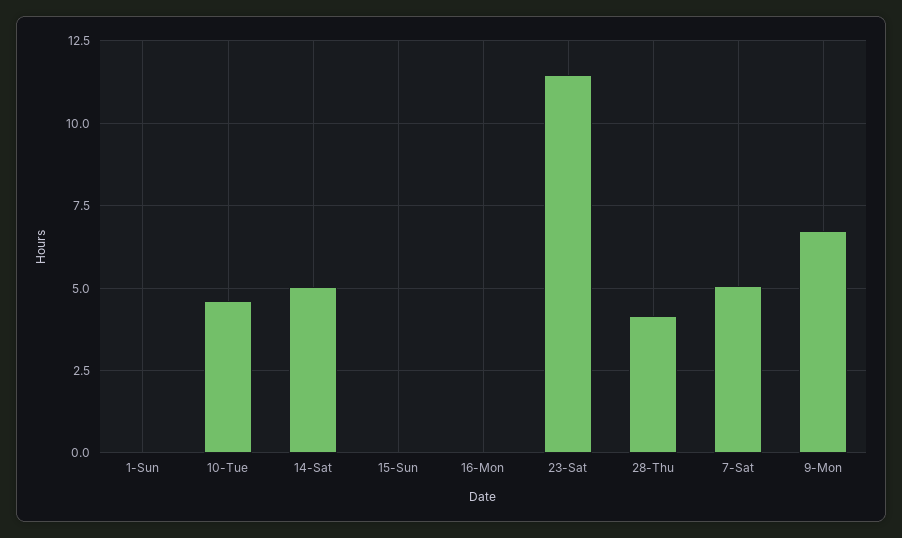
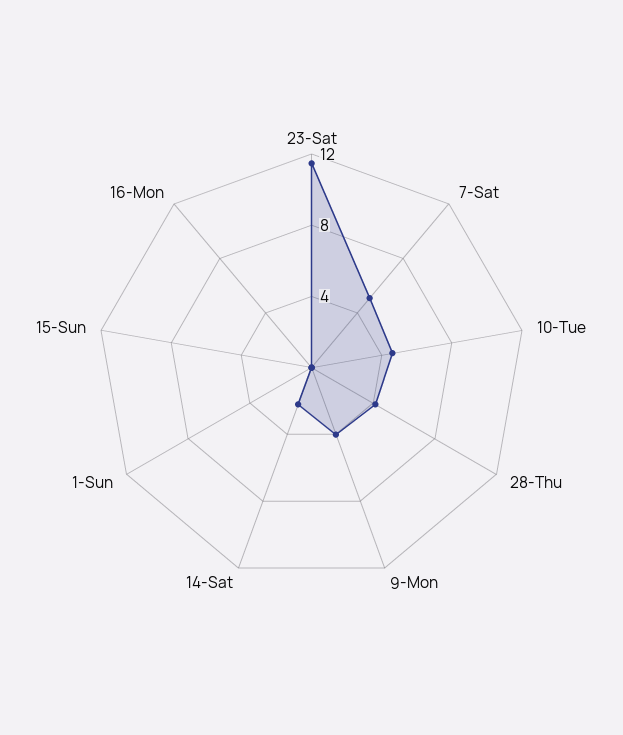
14-Sat: 5 -> 2
9-Mon: 6.75 -> 4

